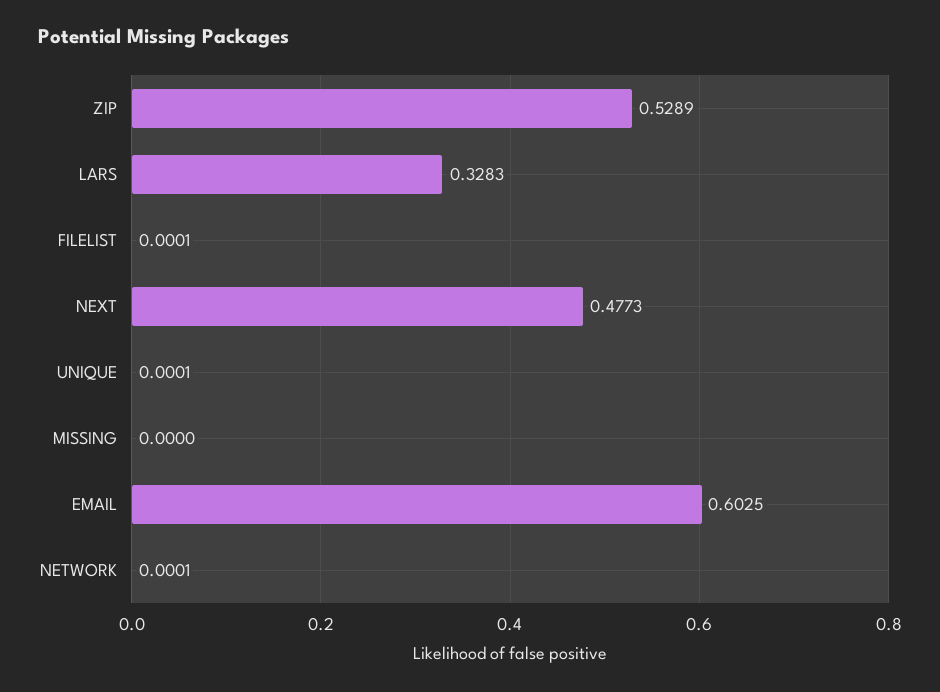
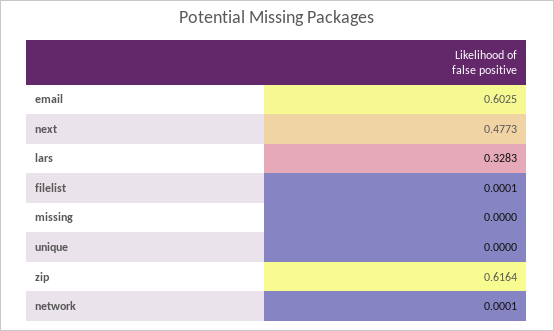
ZIP: 0.5289 -> 0.6164
UNIQUE: 0.0001 -> 0

